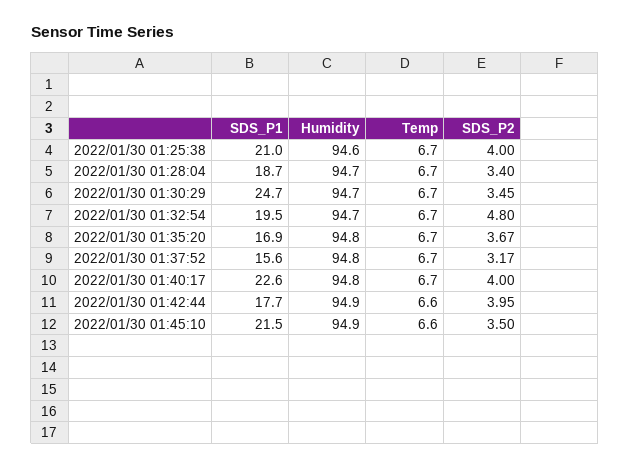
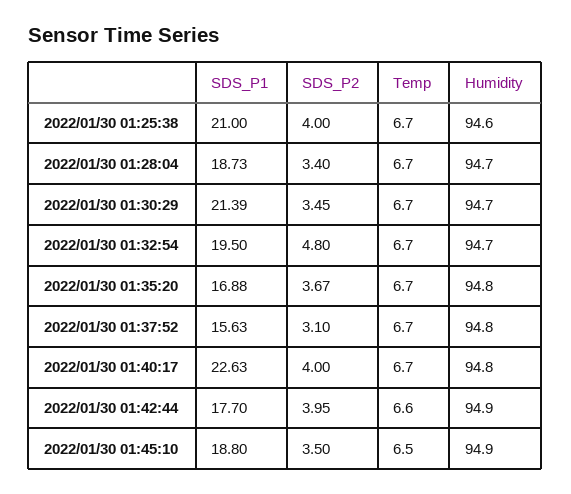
SDS_P1, 2022/01/30 01:30:29: 24.7 -> 21.39
SDS_P2, 2022/01/30 01:37:52: 3.17 -> 3.1
SDS_P1, 2022/01/30 01:45:10: 21.5 -> 18.8
Temp, 2022/01/30 01:45:10: 6.6 -> 6.5

